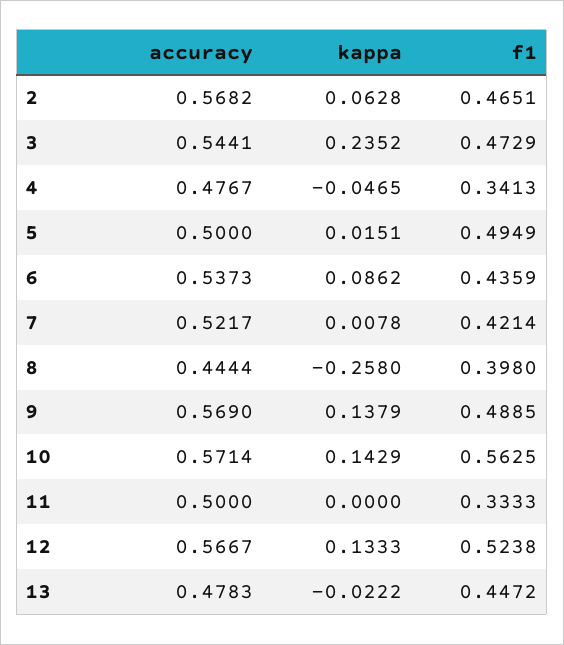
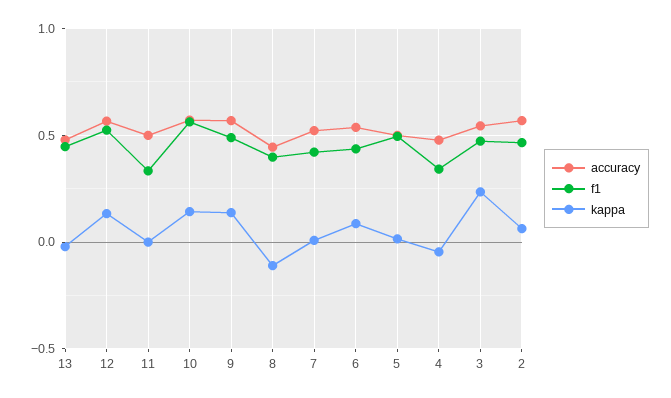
kappa, 8: -0.258 -> -0.1

